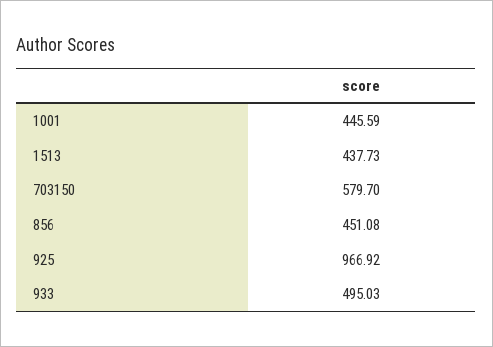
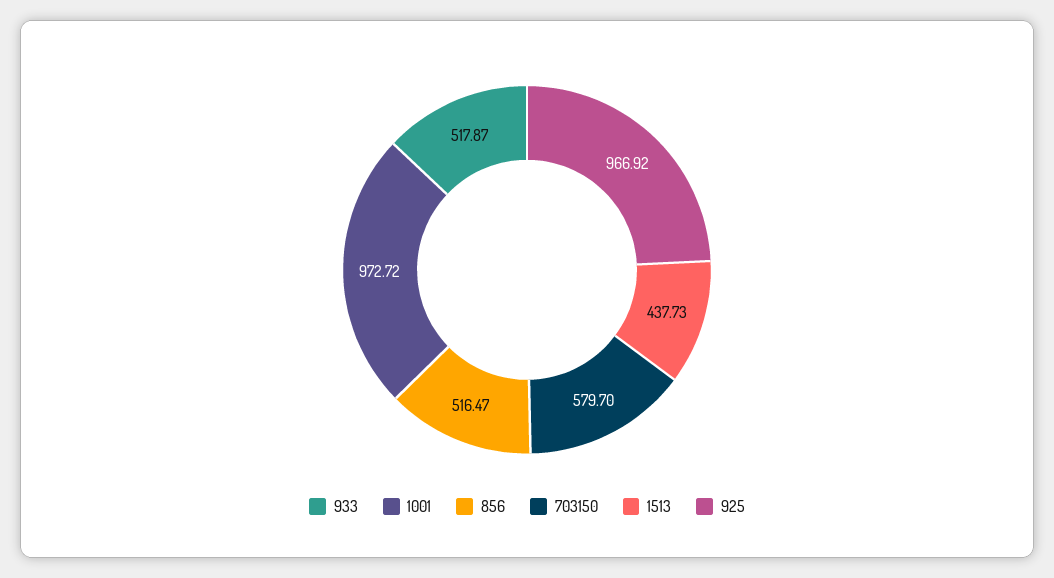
1001: 445.59 -> 972.72
856: 451.08 -> 516.47
933: 495.03 -> 517.87

